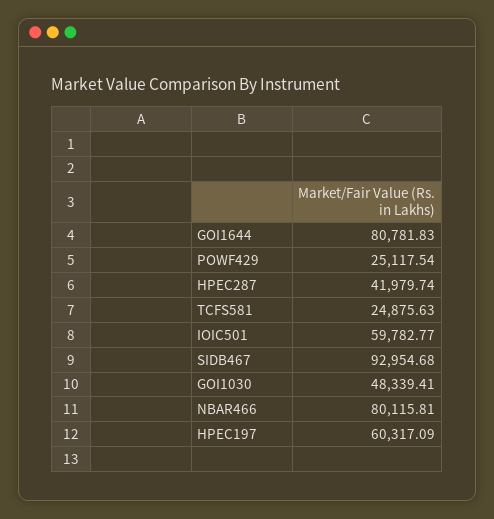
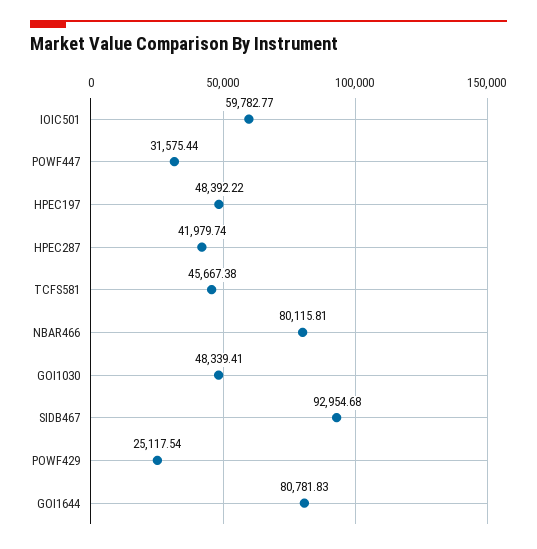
TCFS581: 24875.63 -> 45667.38
HPEC197: 60317.09 -> 48392.22
POWF447: none -> 31575.44

